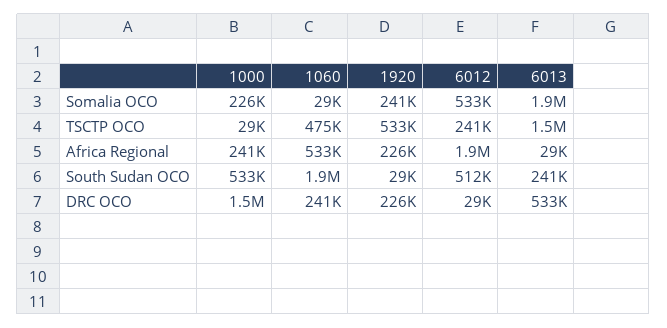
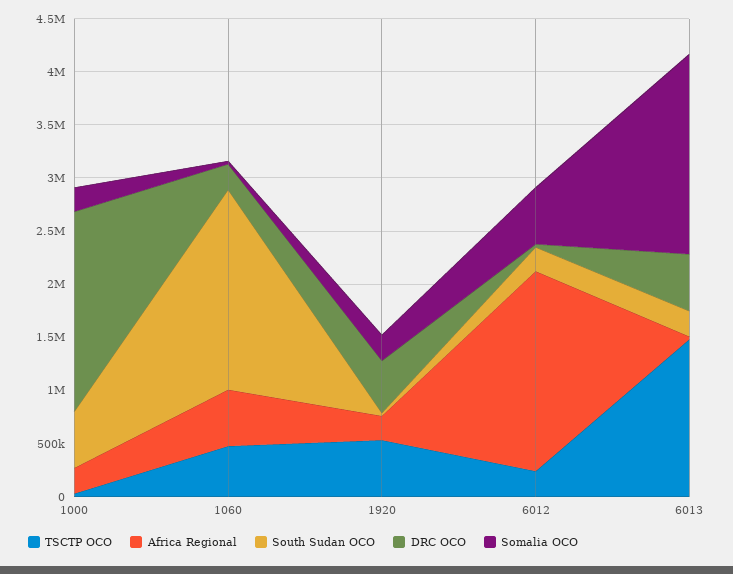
South Sudan OCO, 6012: 512000 -> 200000
DRC OCO, 1000: 1500000 -> 1900000
DRC OCO, 1920: 226000 -> 500000

